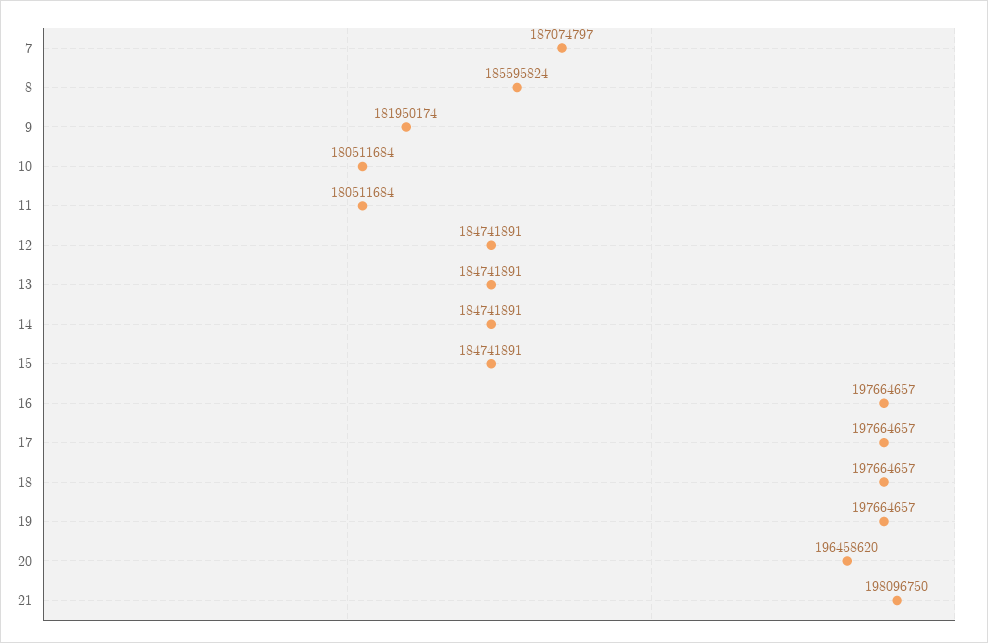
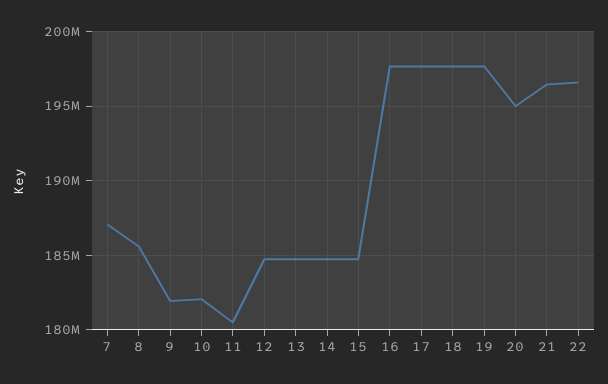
10: 180511684 -> 182000000
20: 196458620 -> 195000000
21: 198096750 -> 196500000
22: none -> 196500000

